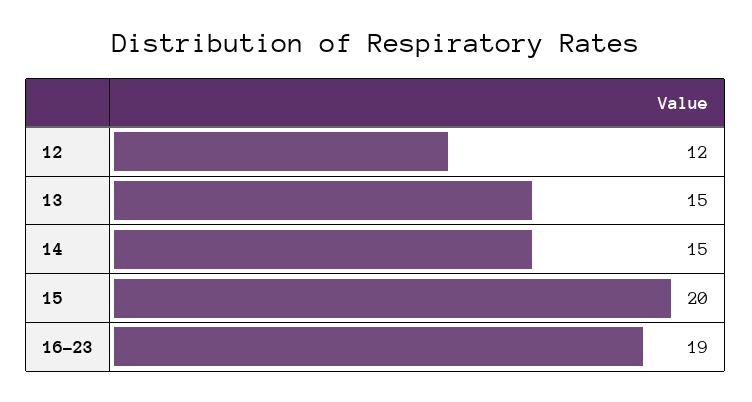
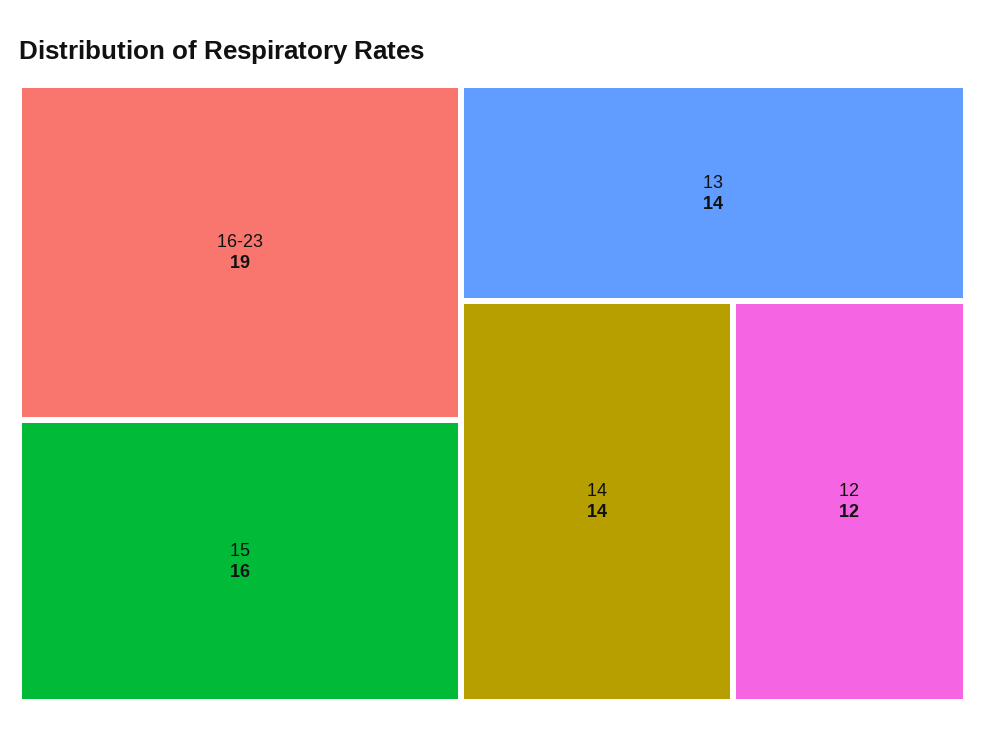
13: 15 -> 14
14: 15 -> 14
15: 20 -> 16

